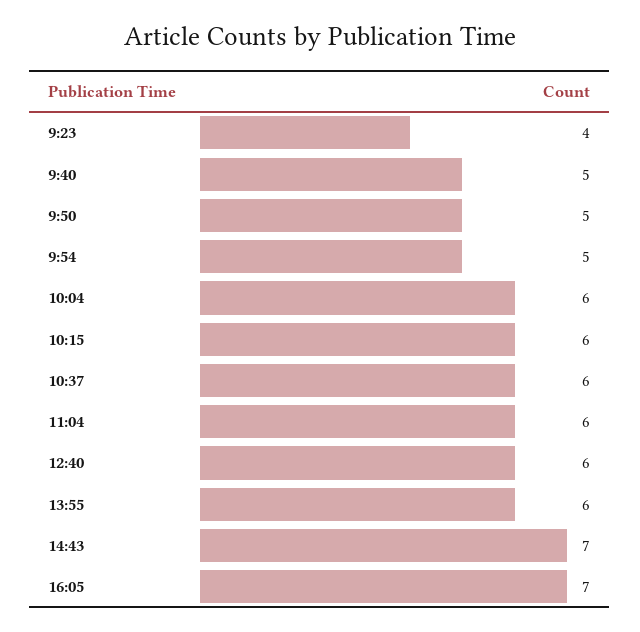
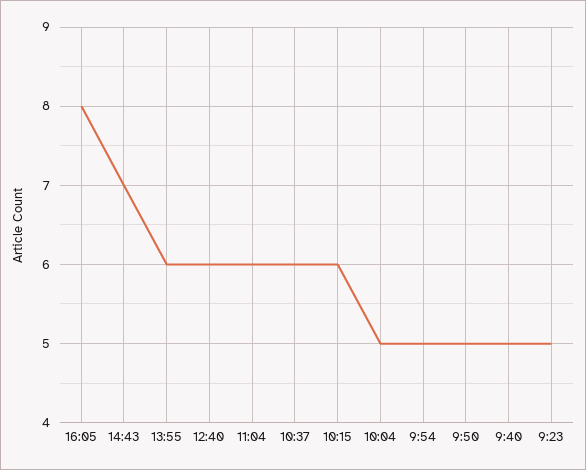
9:23: 4 -> 5
10:04: 6 -> 5
16:05: 7 -> 8

